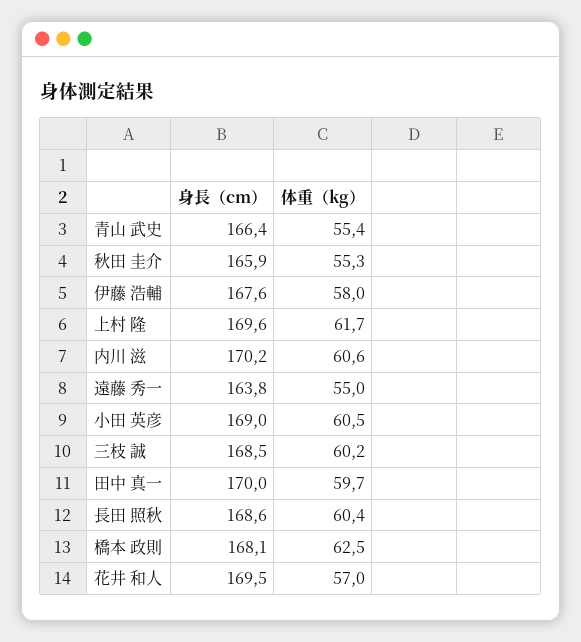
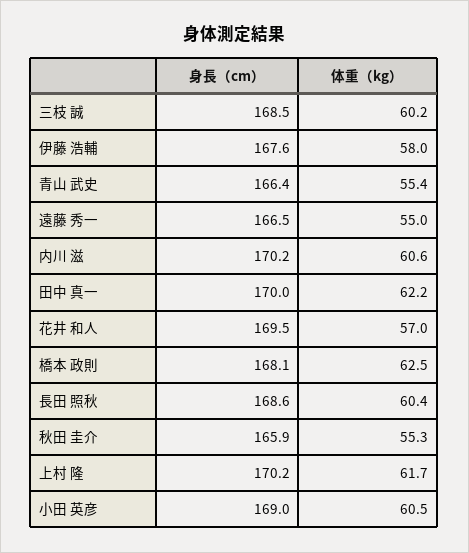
身長（cm）, 上村 隆: 169.6 -> 170.2
身長（cm）, 遠藤 秀一: 163.8 -> 166.5
体重（kg）, 田中 真一: 59.7 -> 62.2

